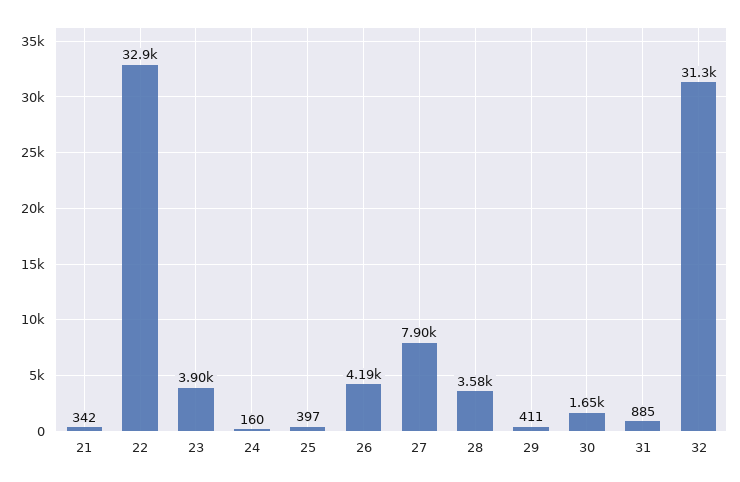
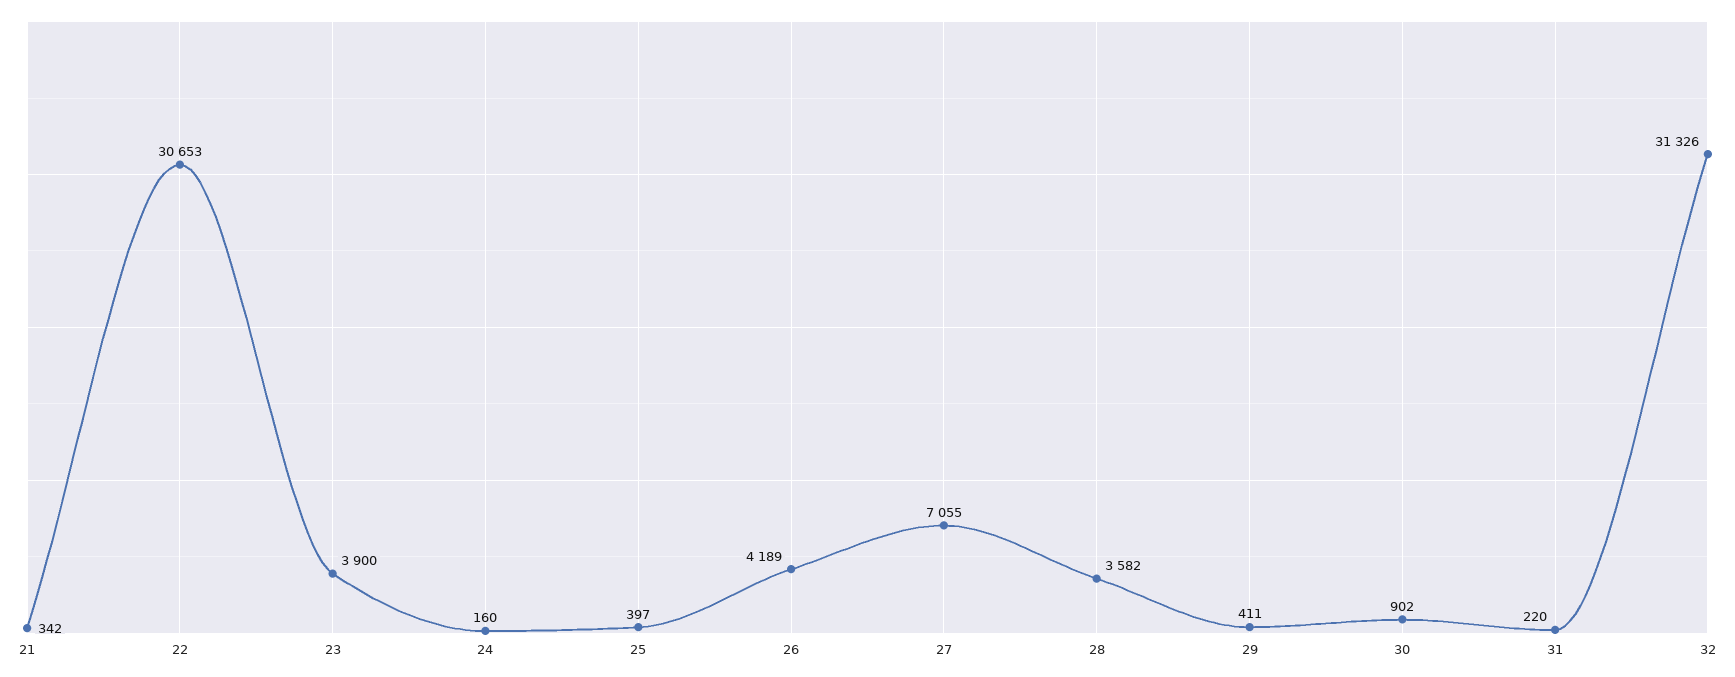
22: 32900 -> 30653
27: 7900 -> 7055
30: 1650 -> 902
31: 885 -> 220

